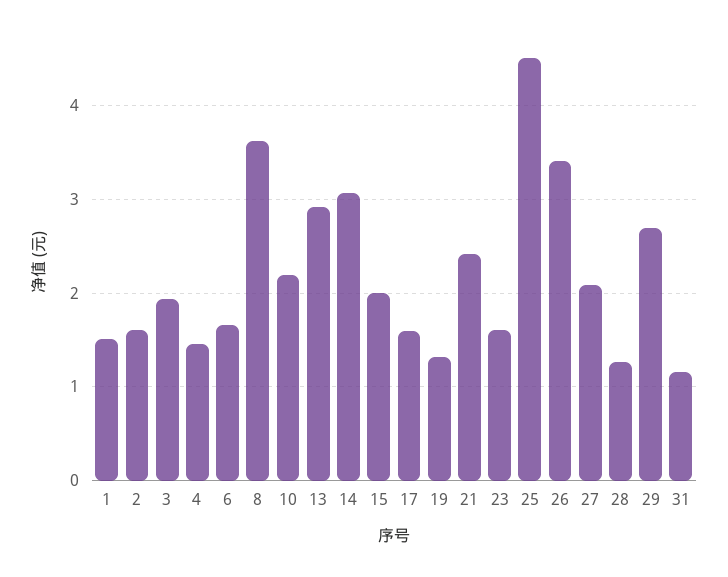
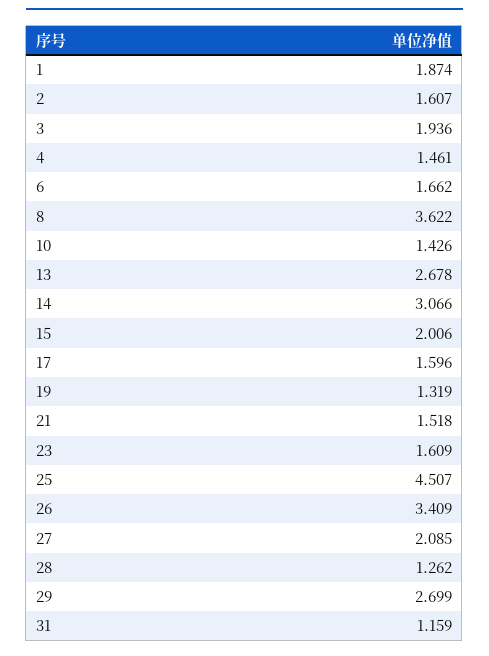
1: 1.5 -> 1.874
10: 2.2 -> 1.426
13: 2.9 -> 2.678
21: 2.4 -> 1.518

